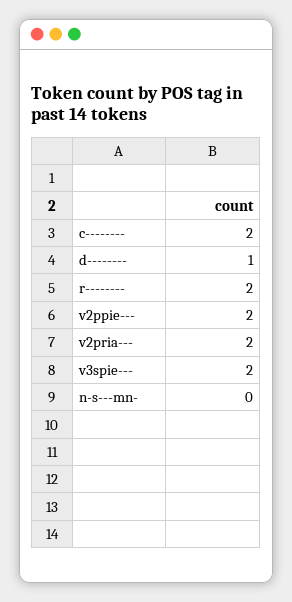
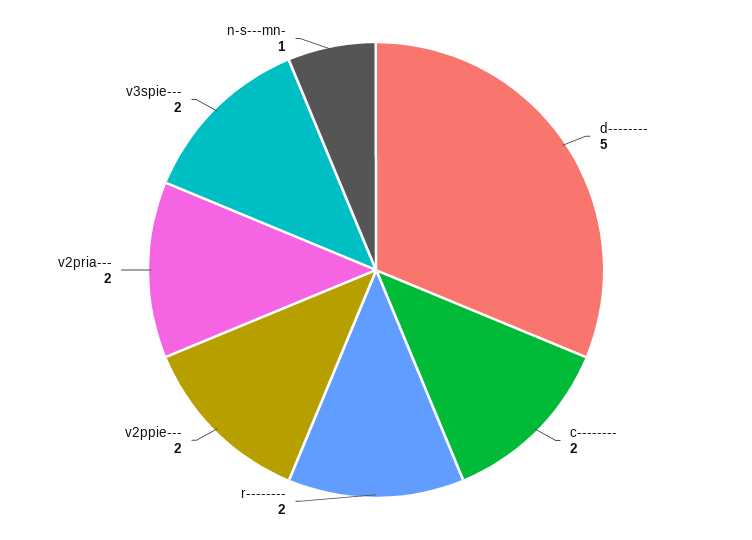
d--------: 1 -> 5
n-s---mn-: 0 -> 1

